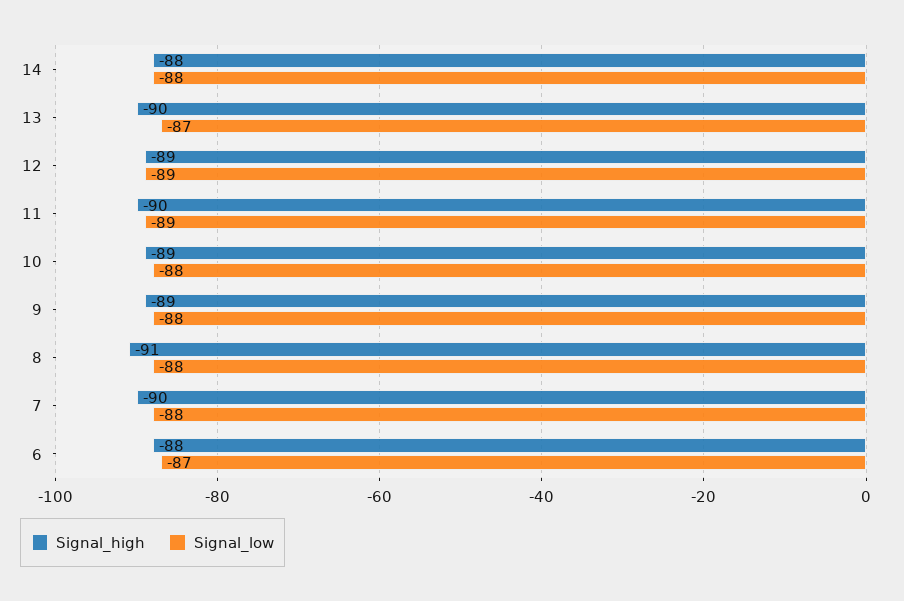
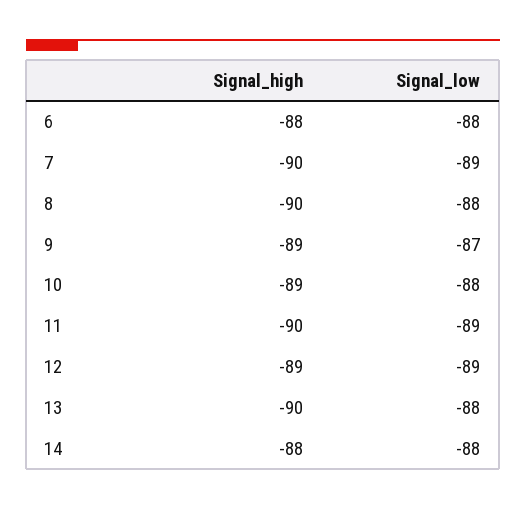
Signal_low, 13: -87 -> -88
Signal_low, 9: -88 -> -87
Signal_high, 8: -91 -> -90
Signal_low, 7: -88 -> -89
Signal_low, 6: -87 -> -88

